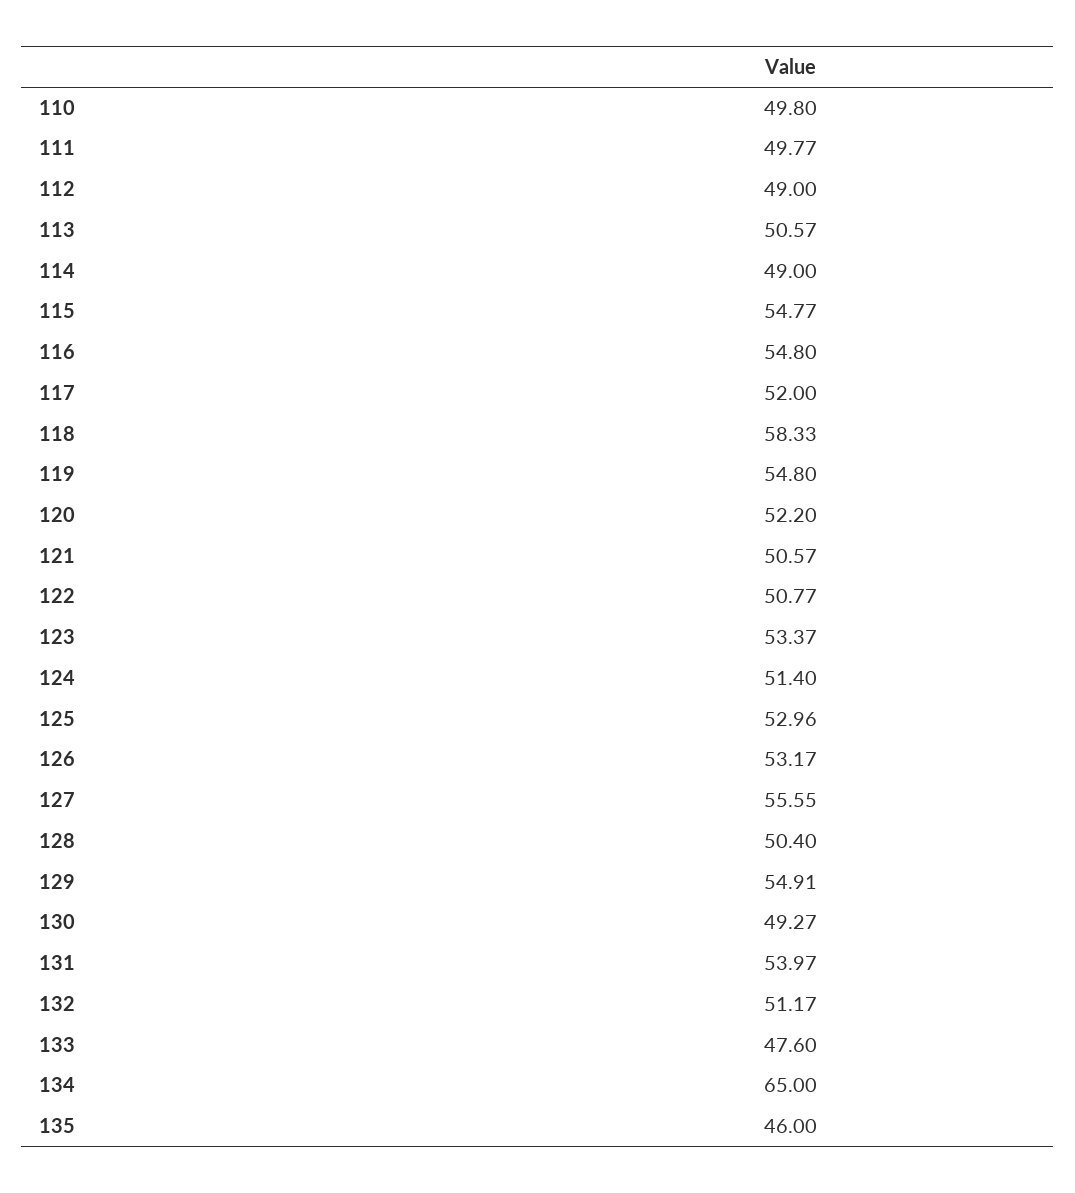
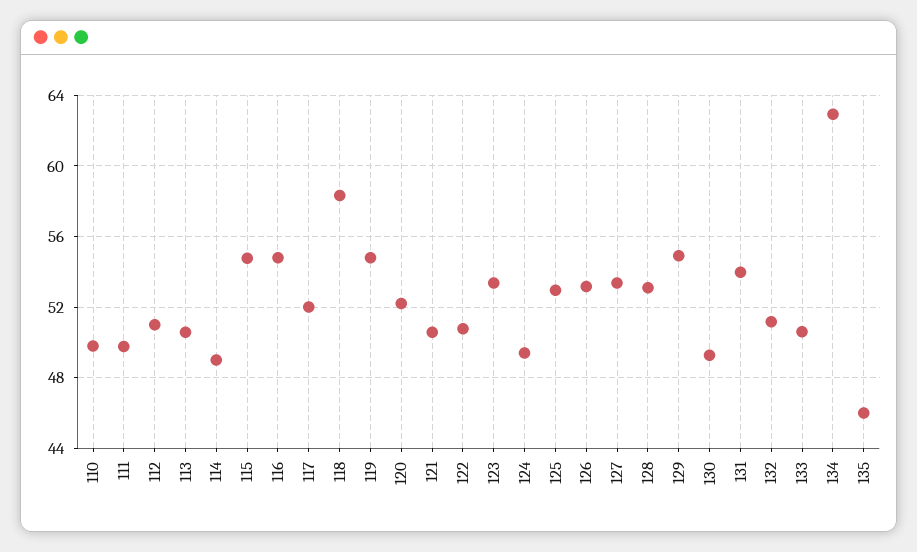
112: 49 -> 51
124: 51.4 -> 49.5
127: 55.55 -> 53.5
128: 50.4 -> 53
133: 47.6 -> 50.5
134: 65 -> 63

